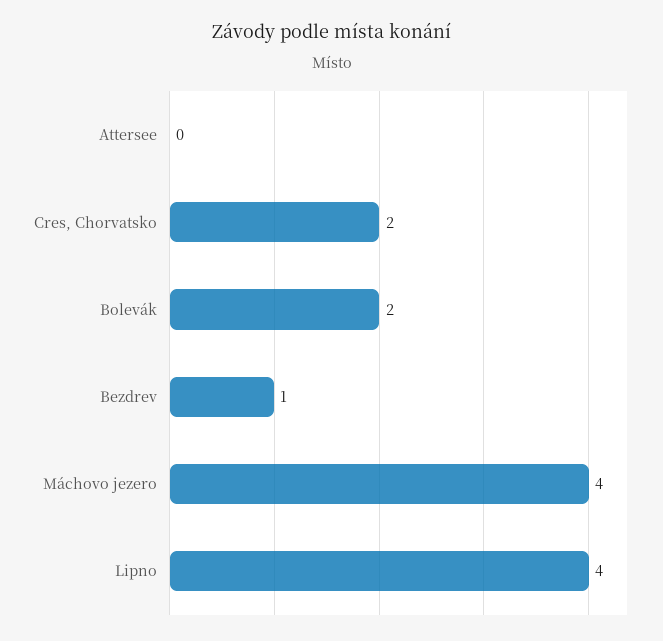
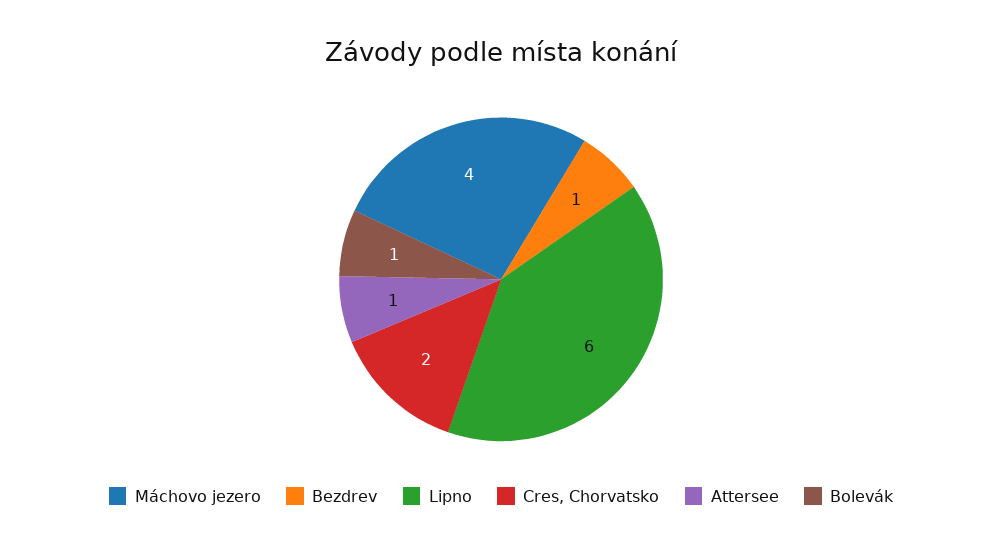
Attersee: 0 -> 1
Bolevák: 2 -> 1
Lipno: 4 -> 6

